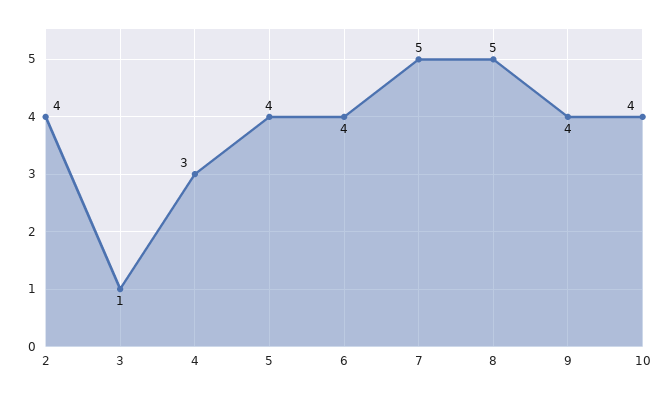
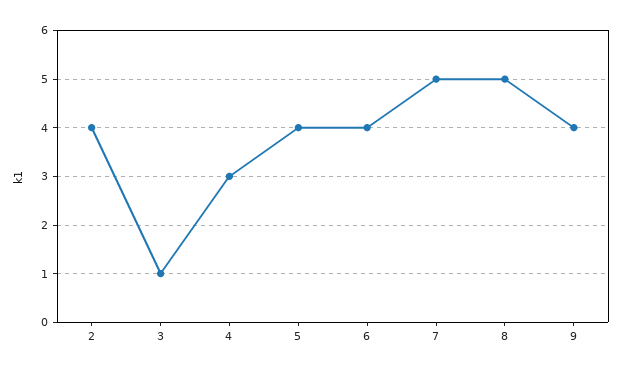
10: 4 -> none

